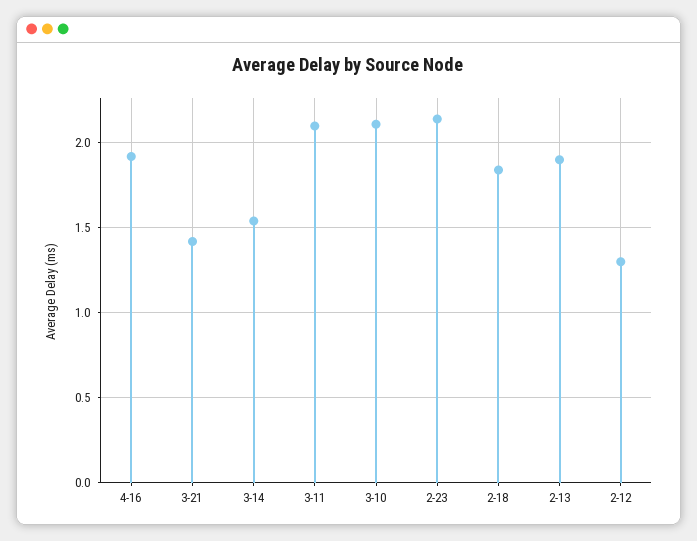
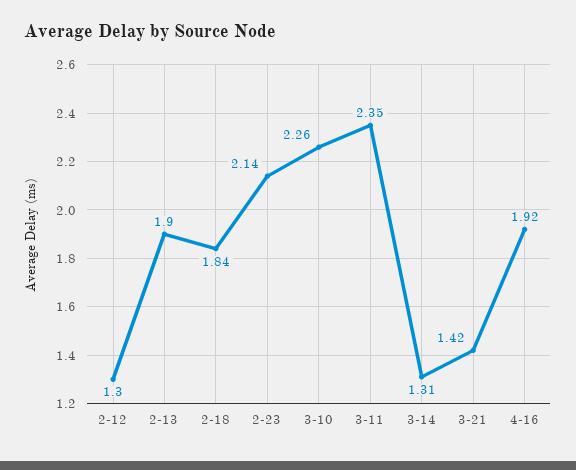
3-14: 1.55 -> 1.31
3-11: 2.1 -> 2.35
3-10: 2.1 -> 2.26

